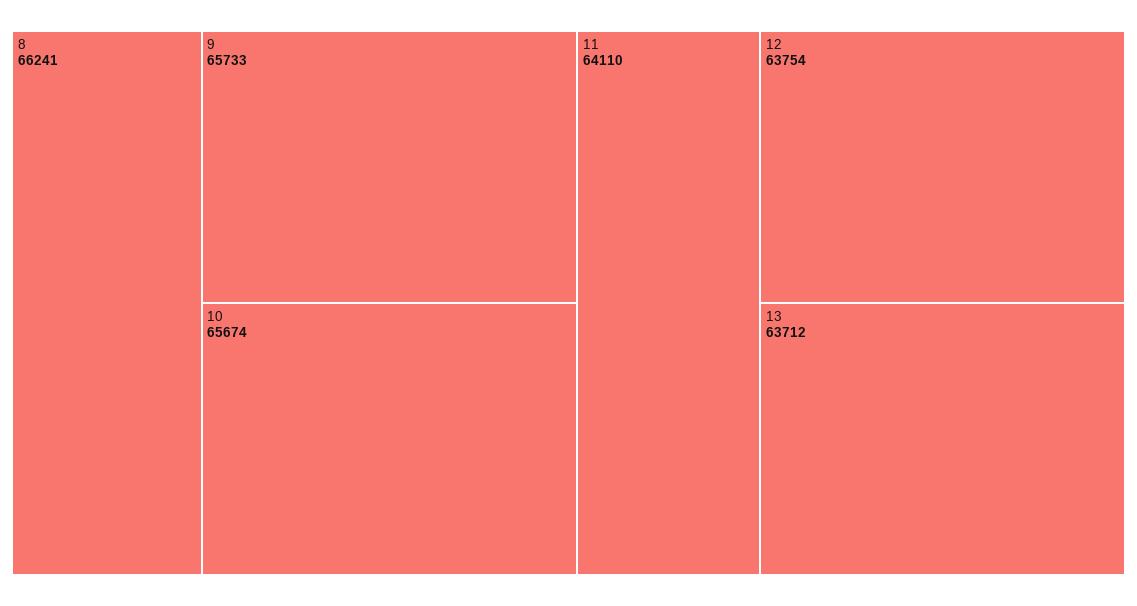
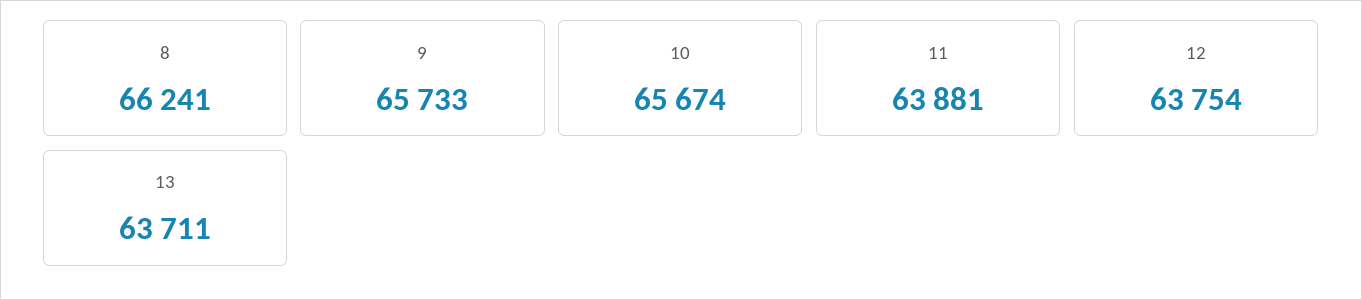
11: 64110 -> 63881
13: 63712 -> 63711

